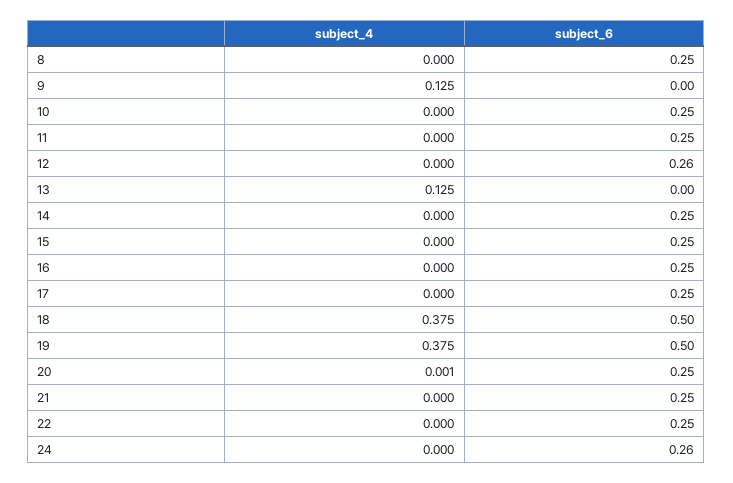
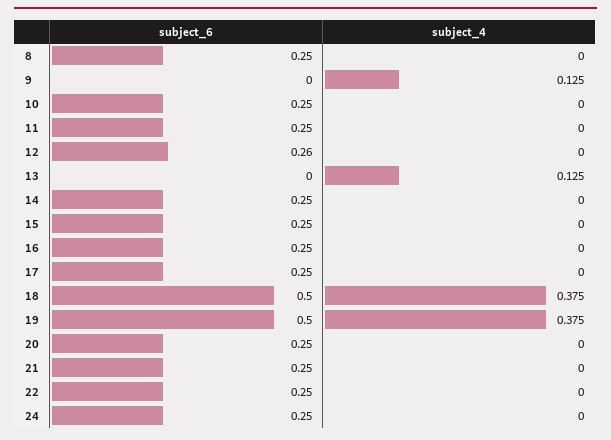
subject_4, 20: 0.001 -> 0
subject_6, 24: 0.26 -> 0.25

